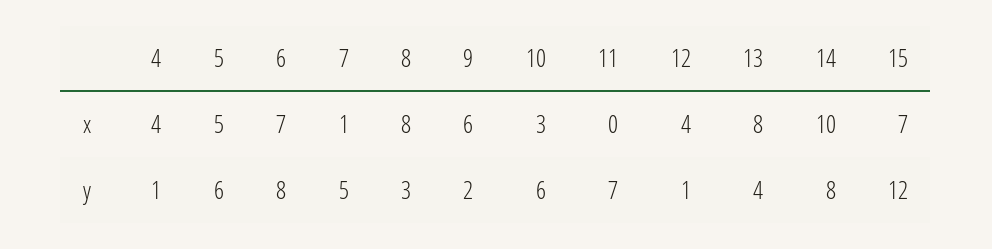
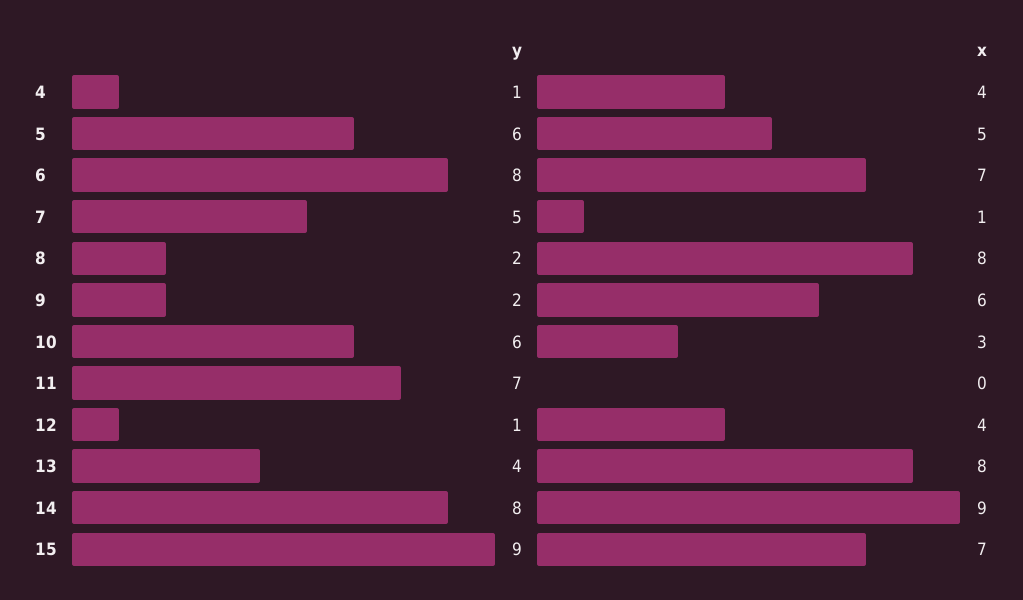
14, x: 10 -> 9
8, y: 3 -> 2
15, y: 12 -> 9

